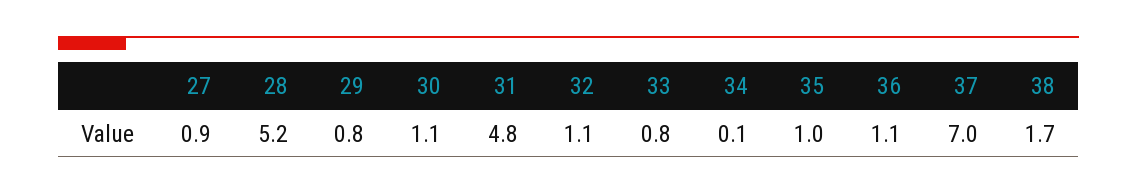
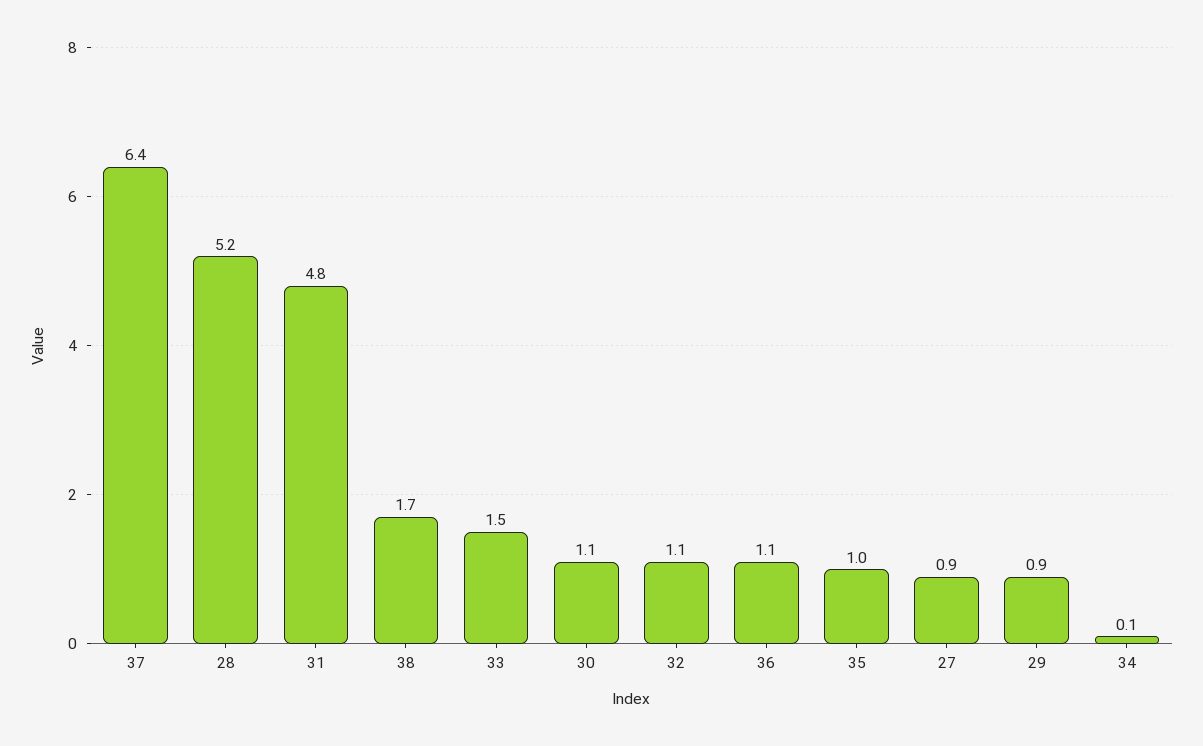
29: 0.8 -> 0.9
33: 0.8 -> 1.5
37: 7 -> 6.4

